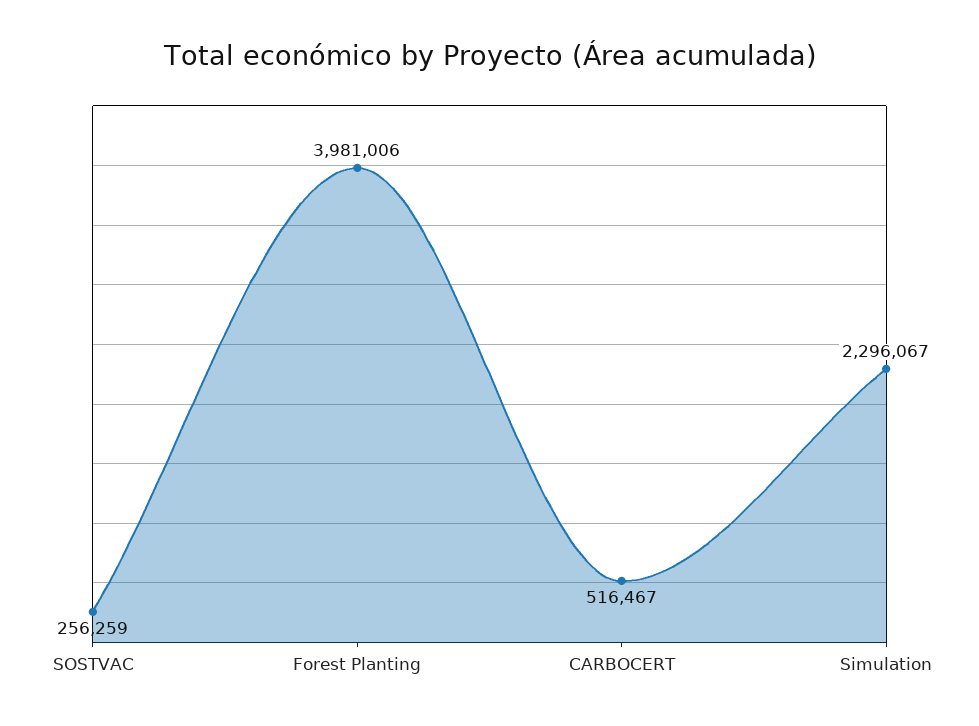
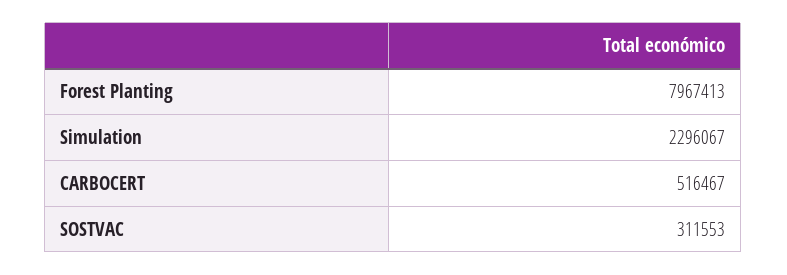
SOSTVAC: 256259 -> 311553
Forest Planting: 3981006 -> 7967413

